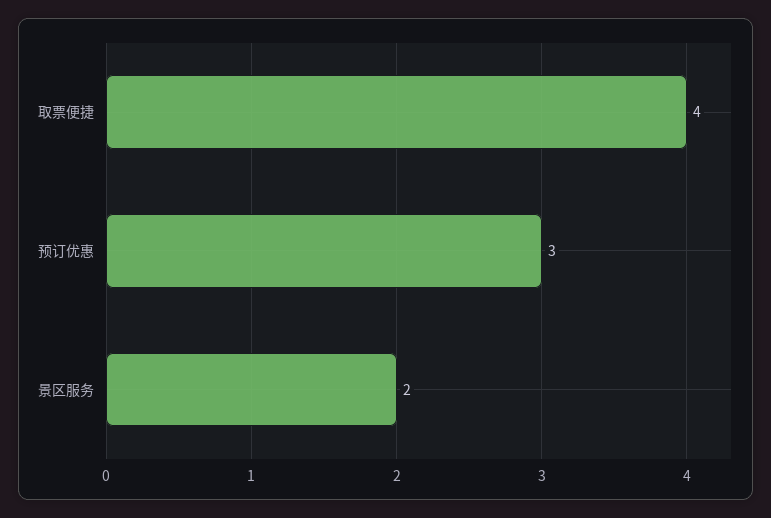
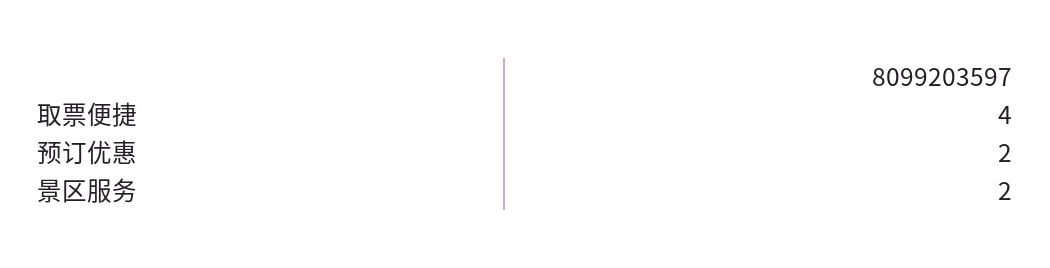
预订优惠: 3 -> 2

